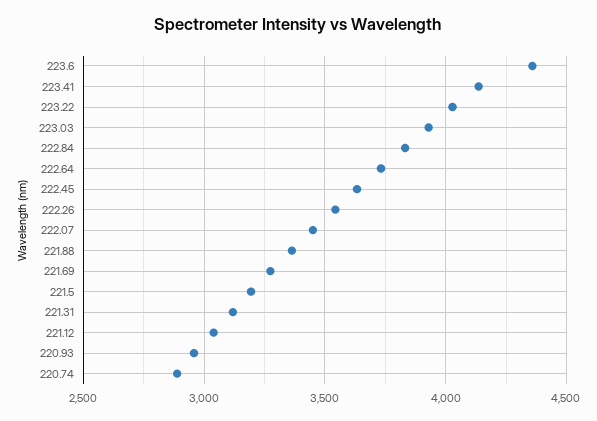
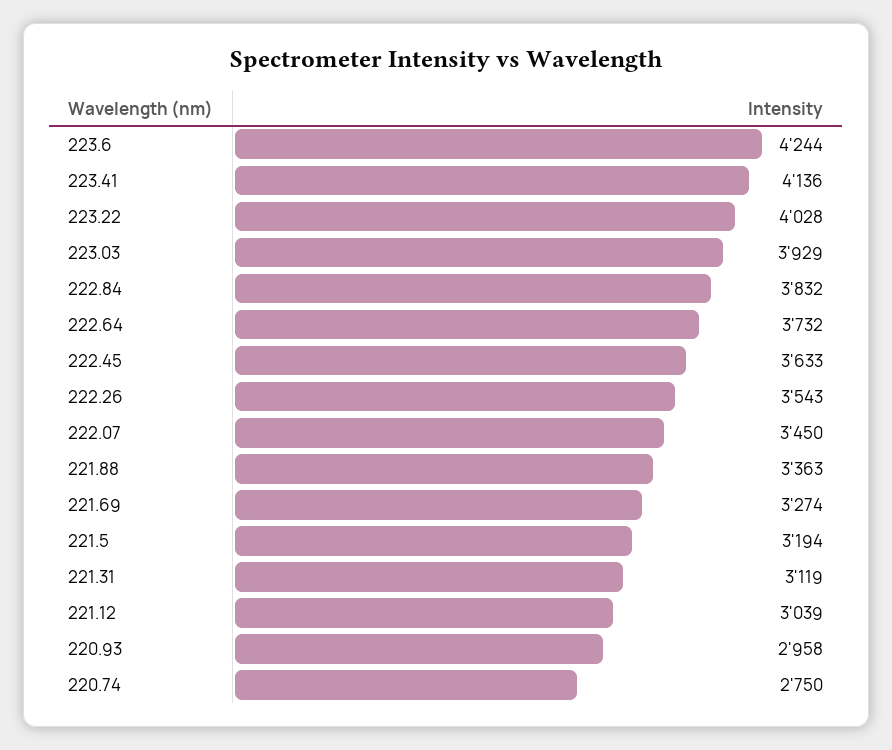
223.6: 4350 -> 4244
220.74: 2900 -> 2750

